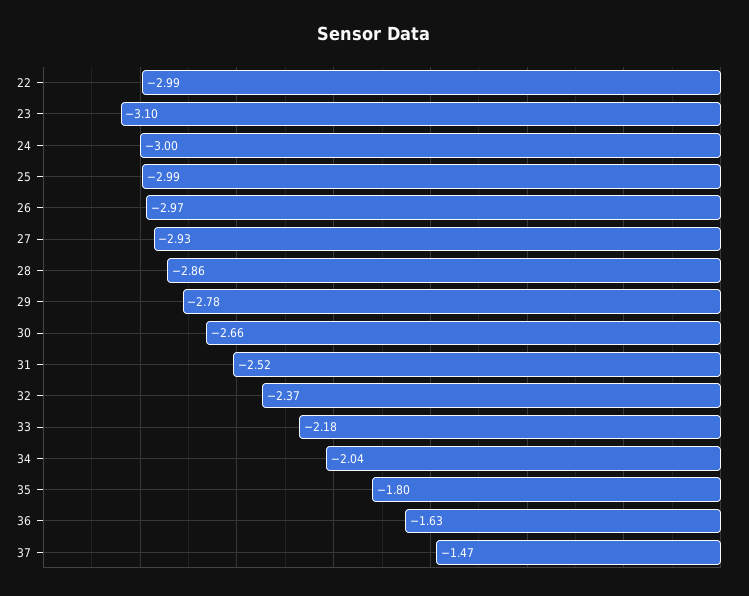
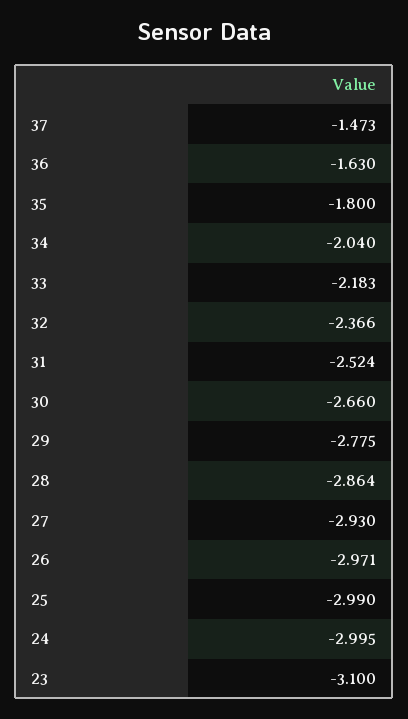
22: -2.99 -> none

